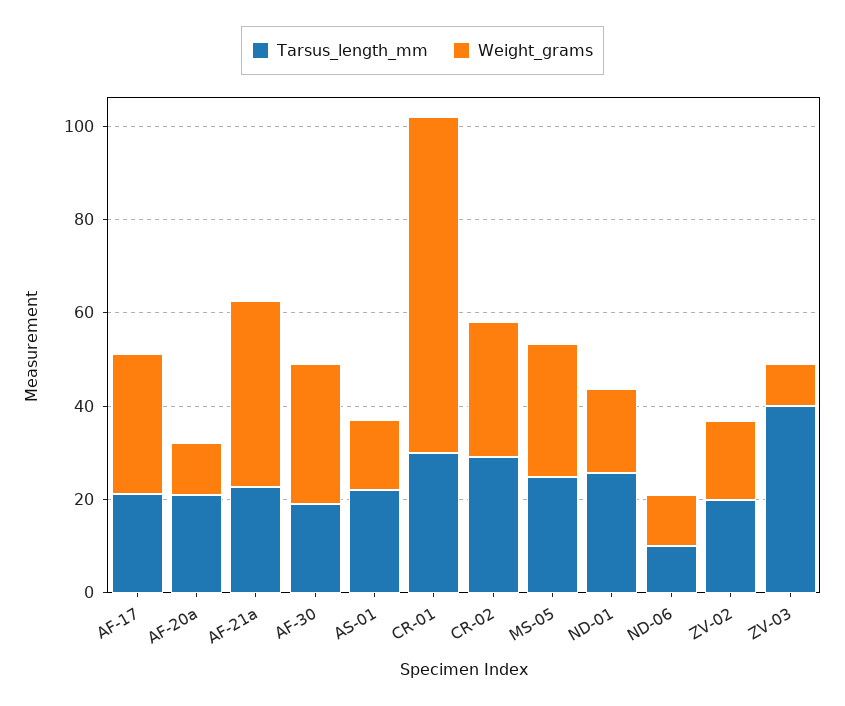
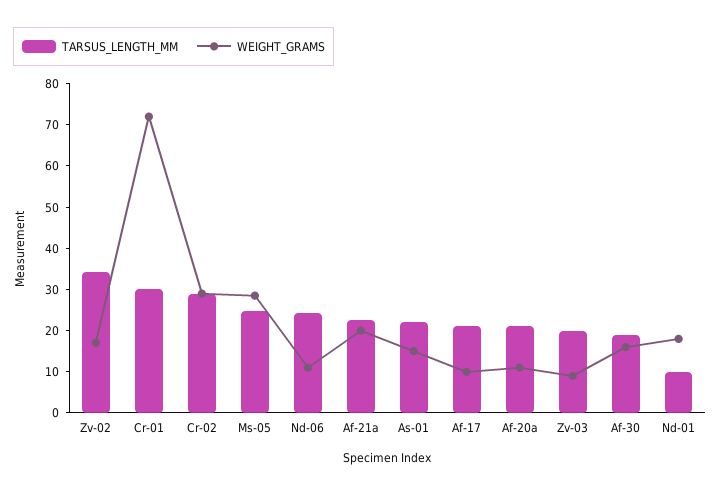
Weight_grams, AF-17: 30 -> 10
Weight_grams, AF-21a: 40 -> 20
Weight_grams, AF-30: 30 -> 16
Tarsus_length_mm, ND-01: 25 -> 10
Tarsus_length_mm, ND-06: 10 -> 24
Tarsus_length_mm, ZV-02: 20 -> 34
Tarsus_length_mm, ZV-03: 40 -> 20

